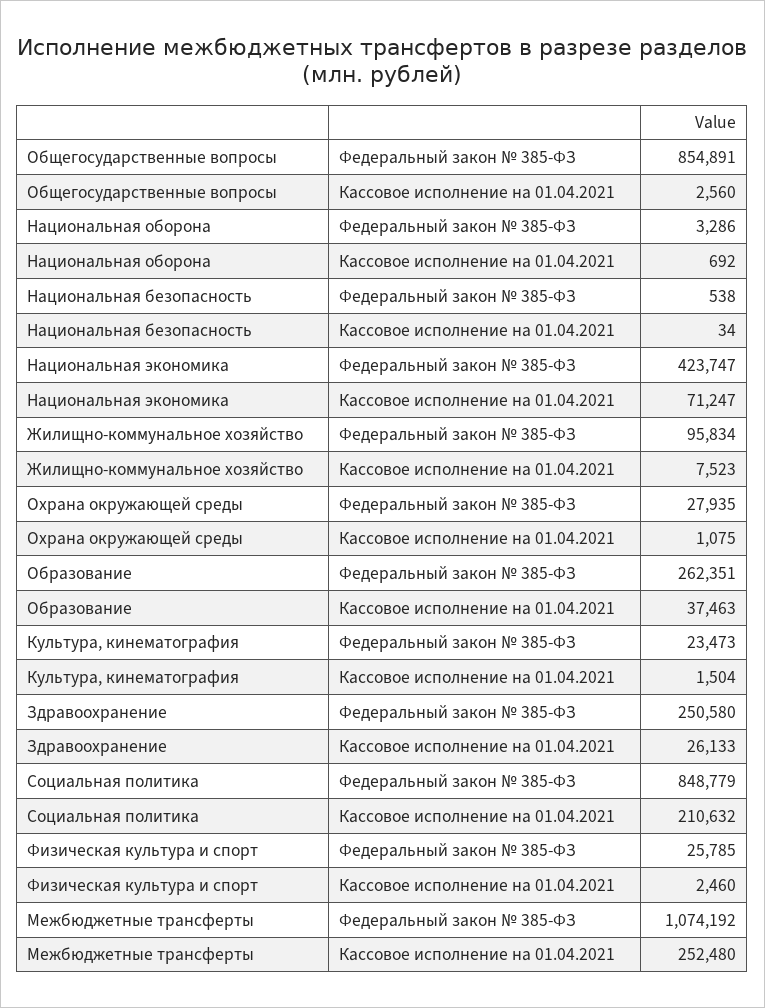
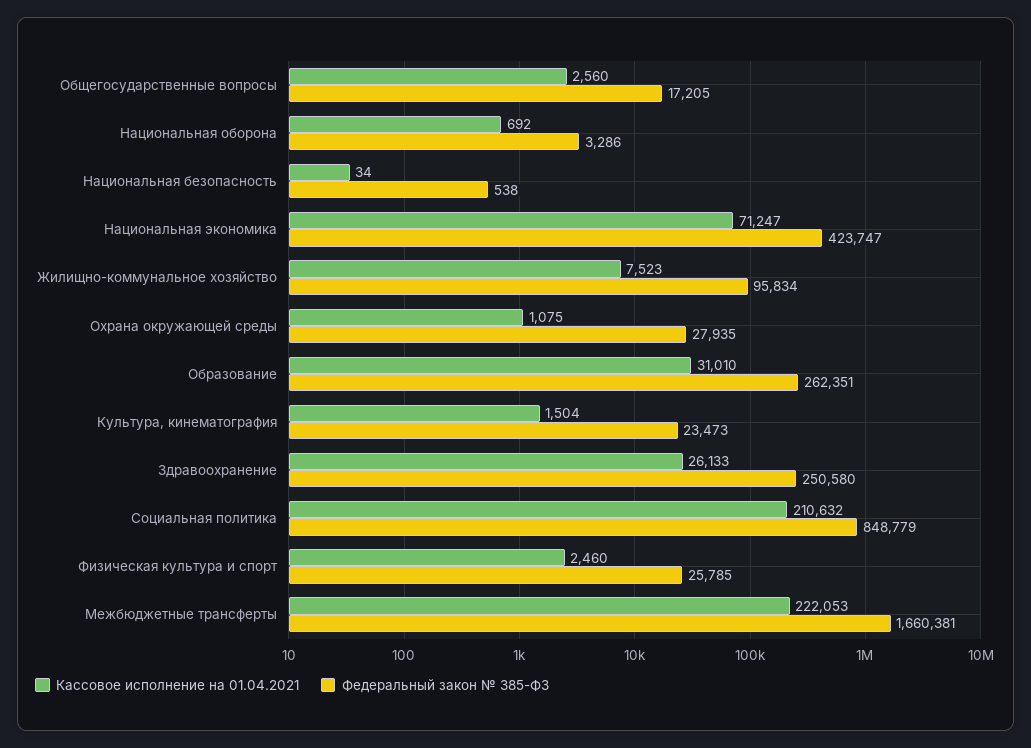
Федеральный закон № 385-ФЗ, Общегосударственные вопросы: 854891 -> 17205
Кассовое исполнение на 01.04.2021, Образование: 37463 -> 31010
Федеральный закон № 385-ФЗ, Межбюджетные трансферты: 1074192 -> 1660381
Кассовое исполнение на 01.04.2021, Межбюджетные трансферты: 252480 -> 222053

